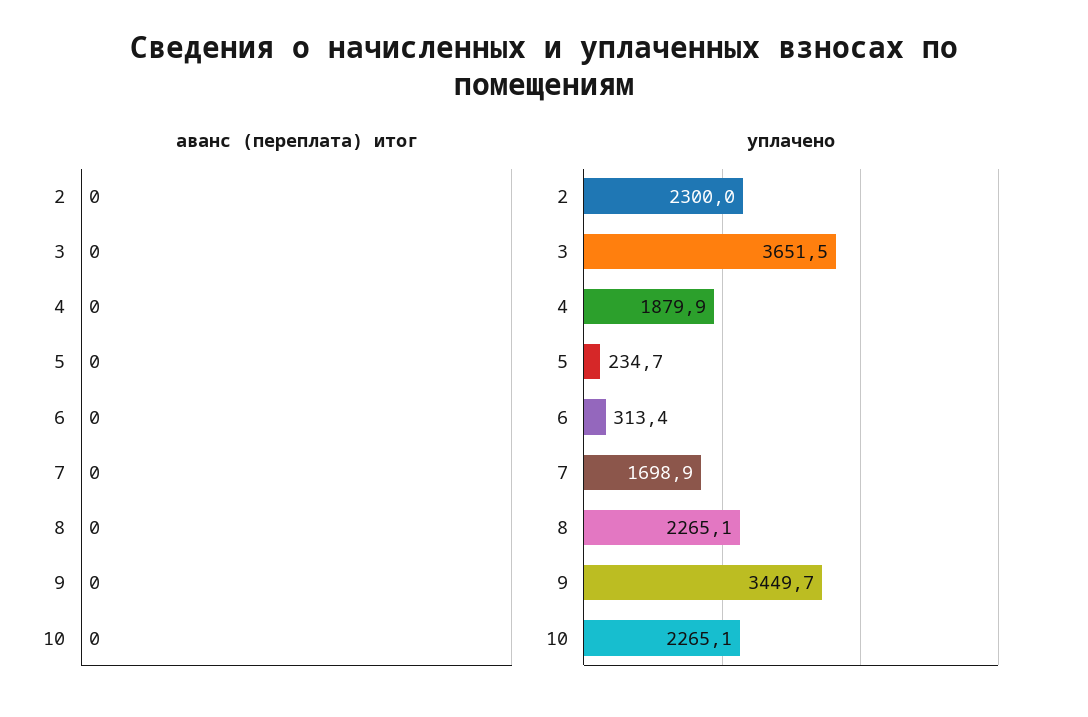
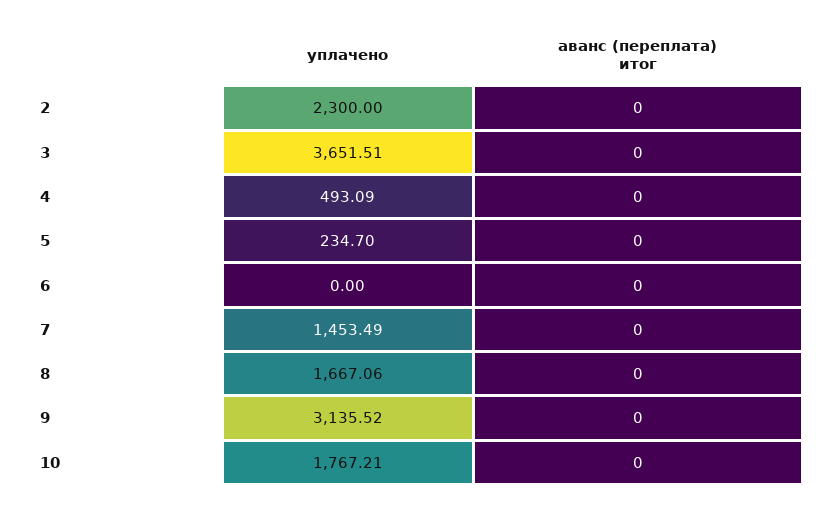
уплачено, 4: 1879.9 -> 493.09
уплачено, 6: 313.4 -> 0
уплачено, 7: 1698.9 -> 1453.49
уплачено, 8: 2265.1 -> 1667.06
уплачено, 9: 3449.7 -> 3135.52
уплачено, 10: 2265.1 -> 1767.21

